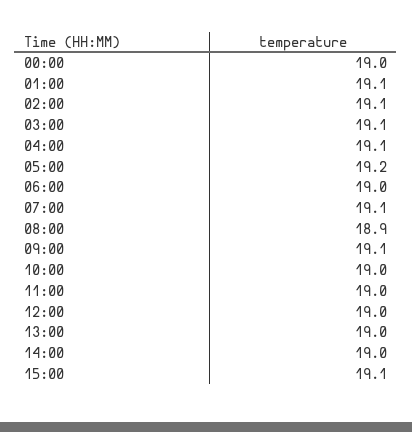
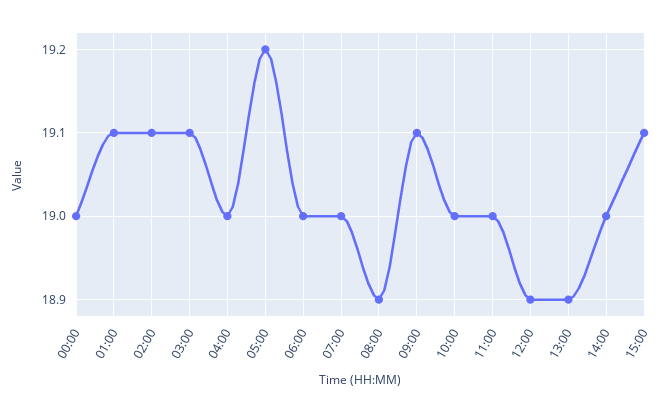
04:00: 19.1 -> 19
07:00: 19.1 -> 19
12:00: 19 -> 18.9
13:00: 19 -> 18.9

